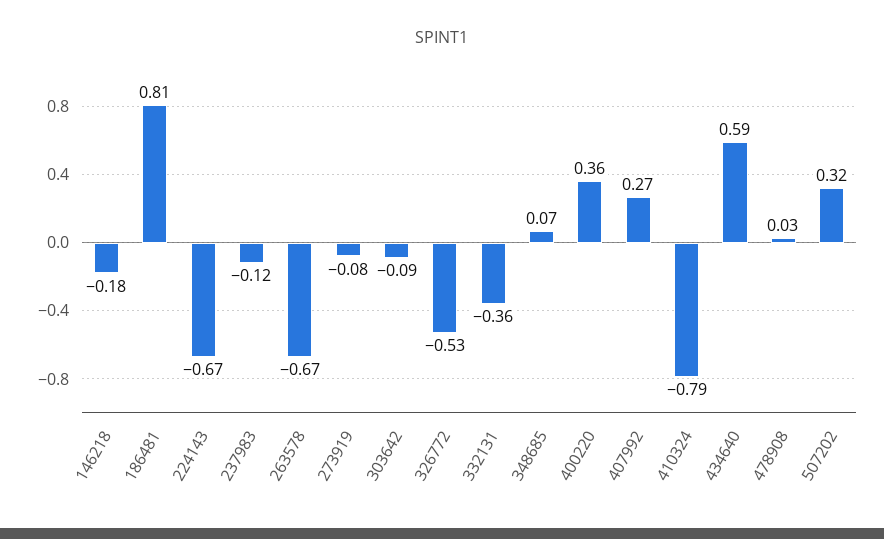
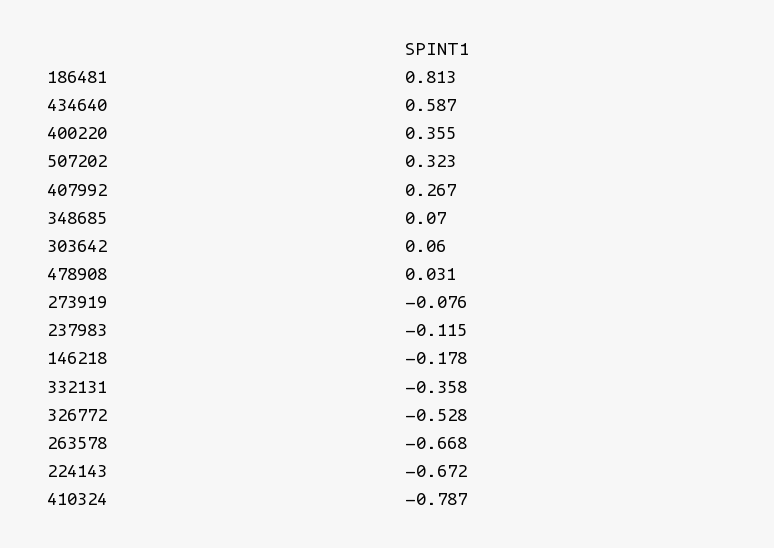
303642: -0.09 -> 0.06

